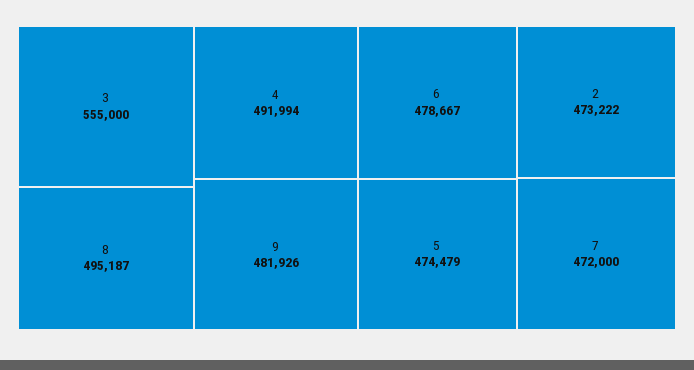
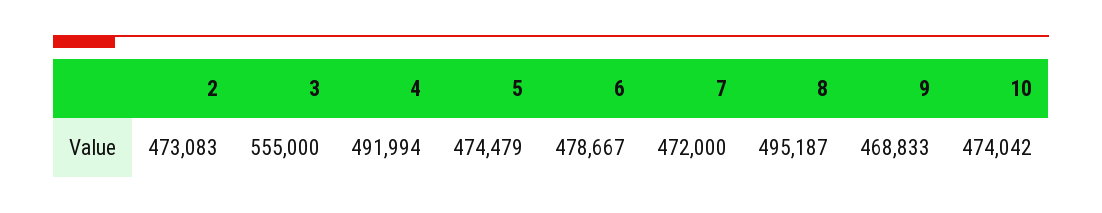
9: 481926 -> 468833
2: 473222 -> 473083
10: none -> 474042

